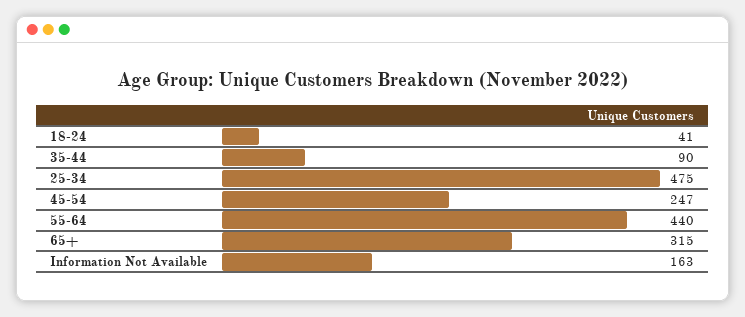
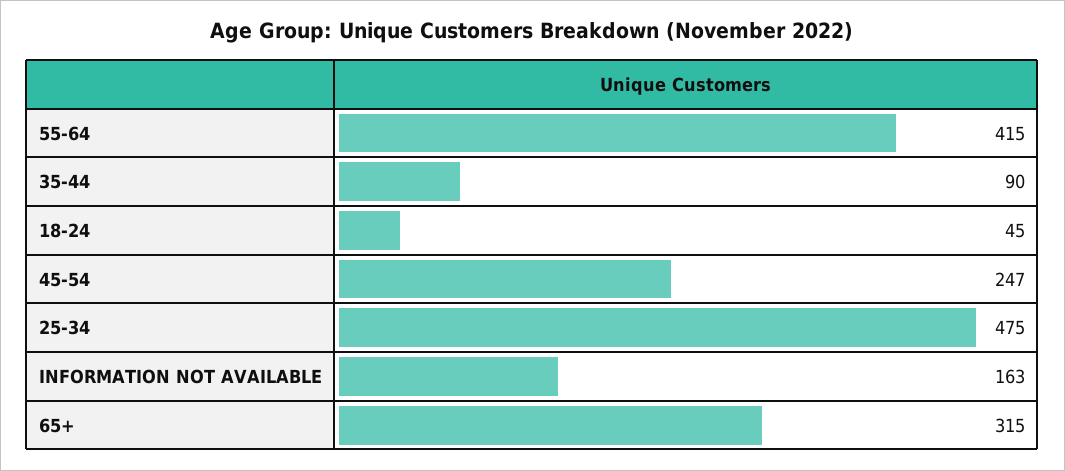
18-24: 41 -> 45
55-64: 440 -> 415

